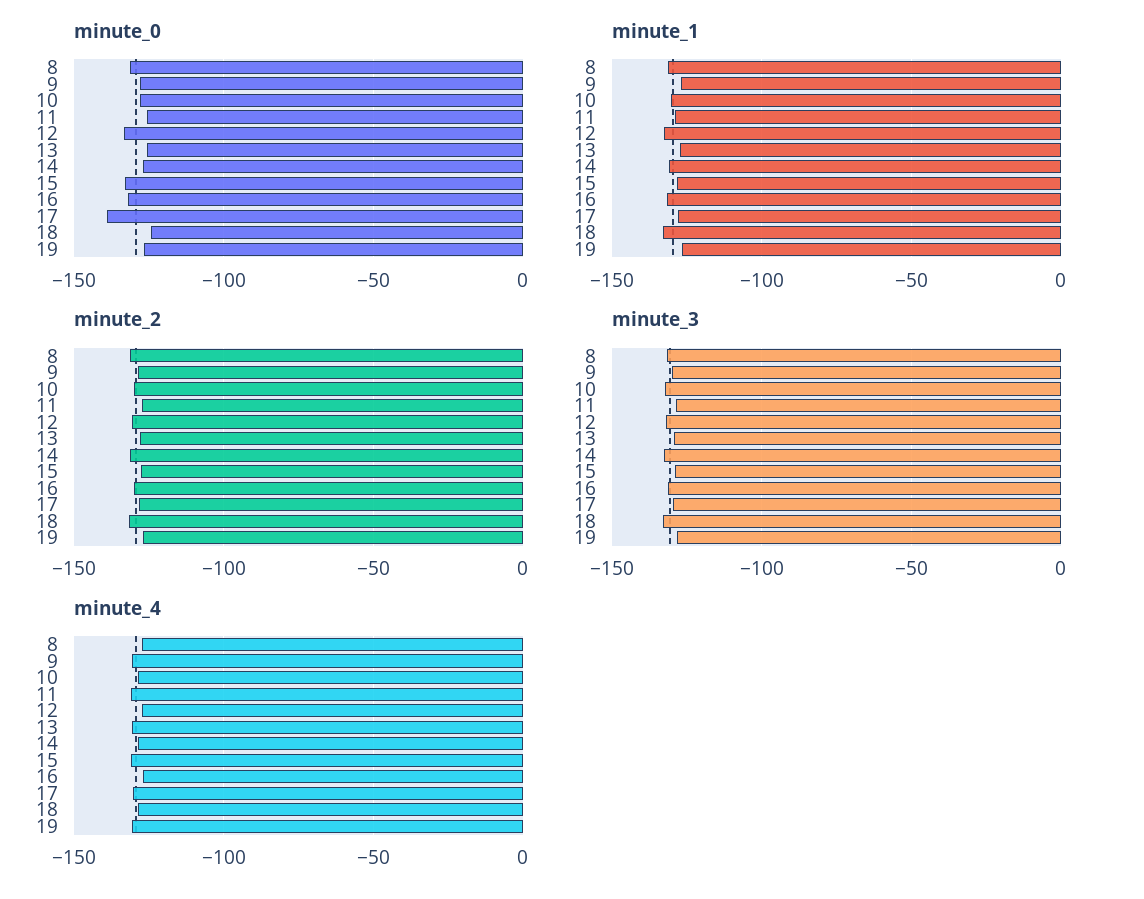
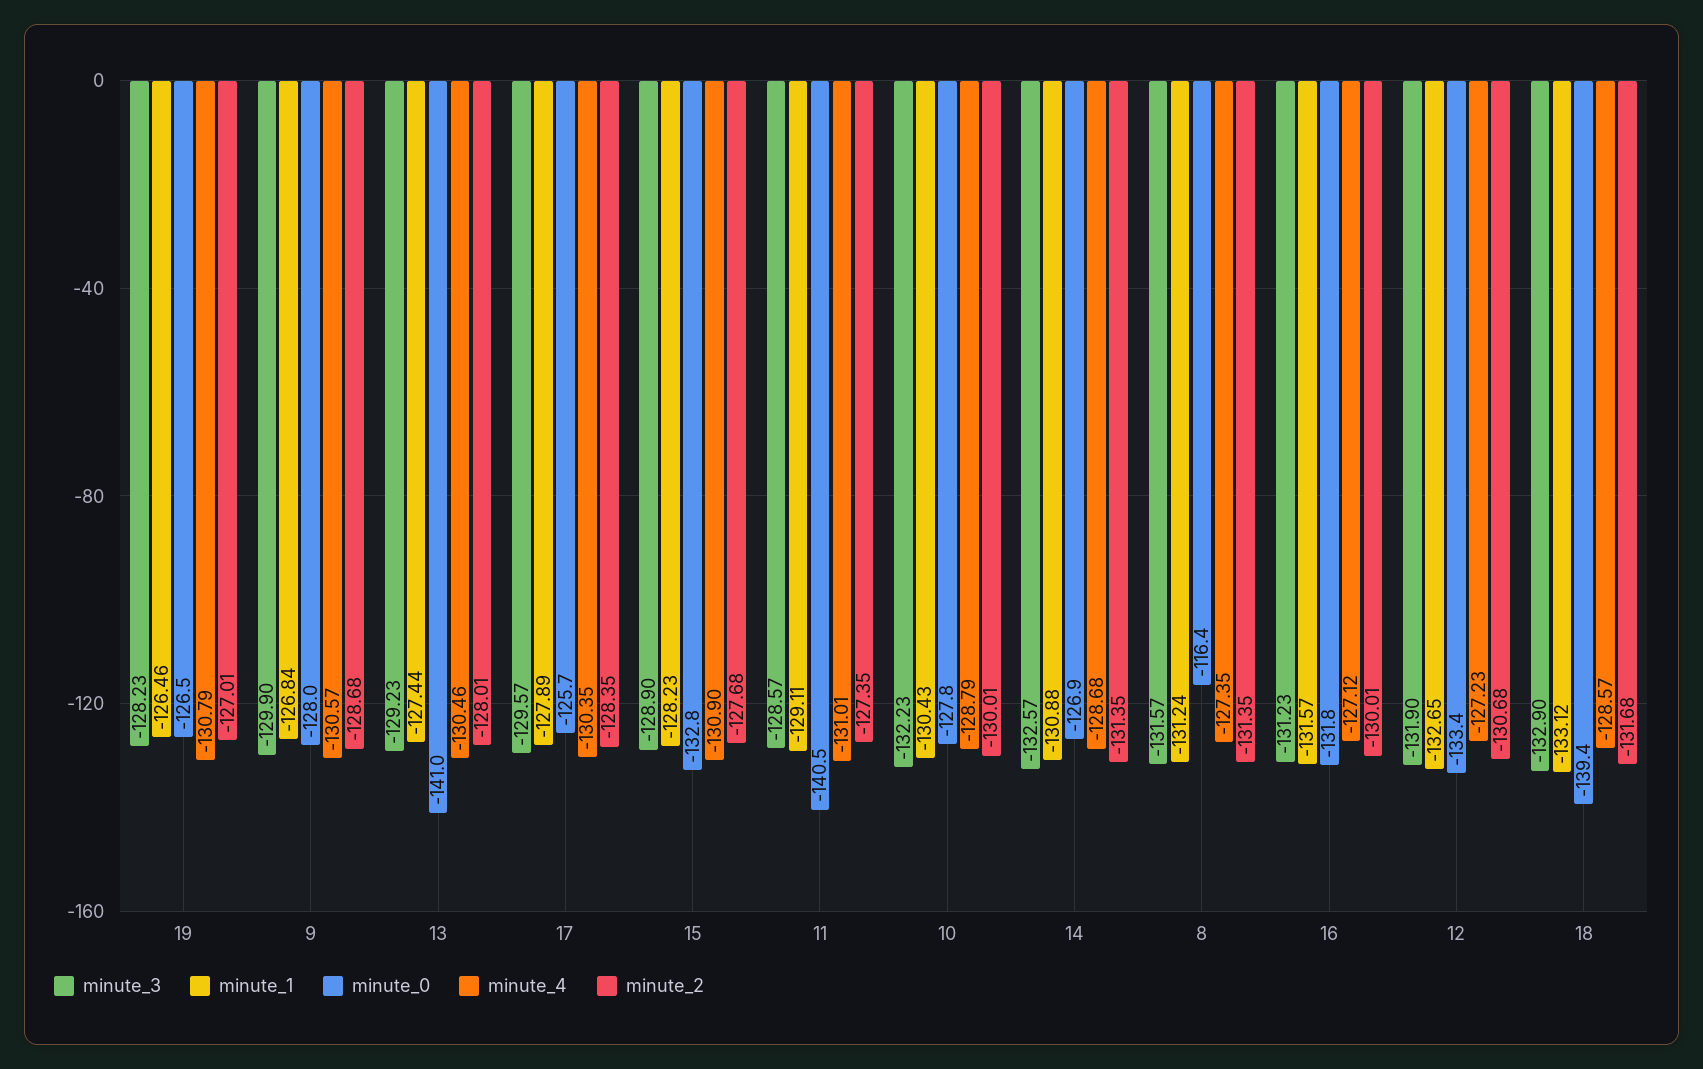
minute_0, 8: -130 -> -116.4
minute_0, 11: -125 -> -140.5
minute_0, 13: -125 -> -141
minute_0, 17: -140 -> -125.7
minute_0, 18: -125 -> -139.4

